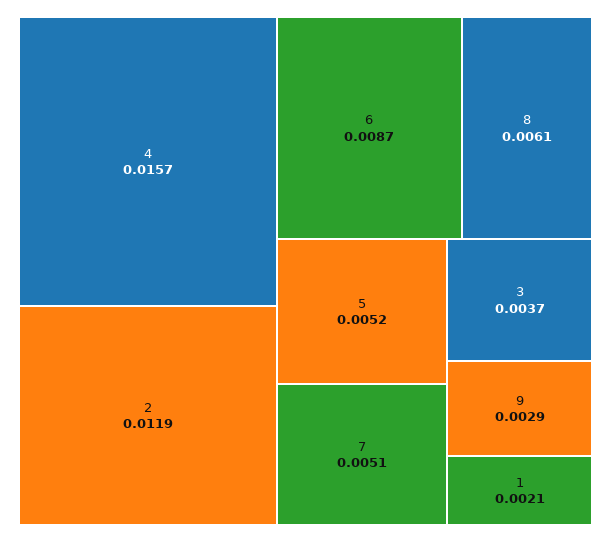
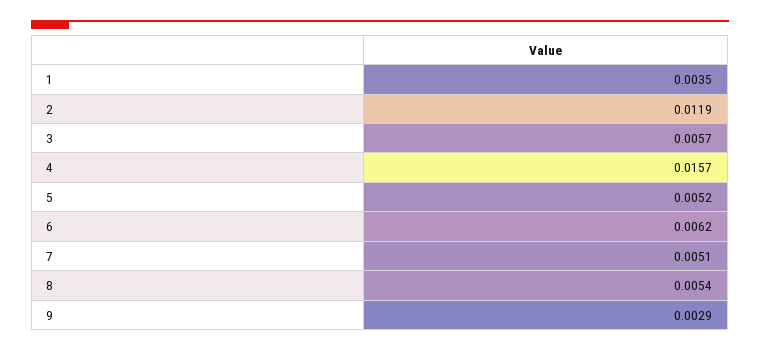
6: 0.0087 -> 0.0062
8: 0.0061 -> 0.0054
3: 0.0037 -> 0.0057
1: 0.0021 -> 0.0035

